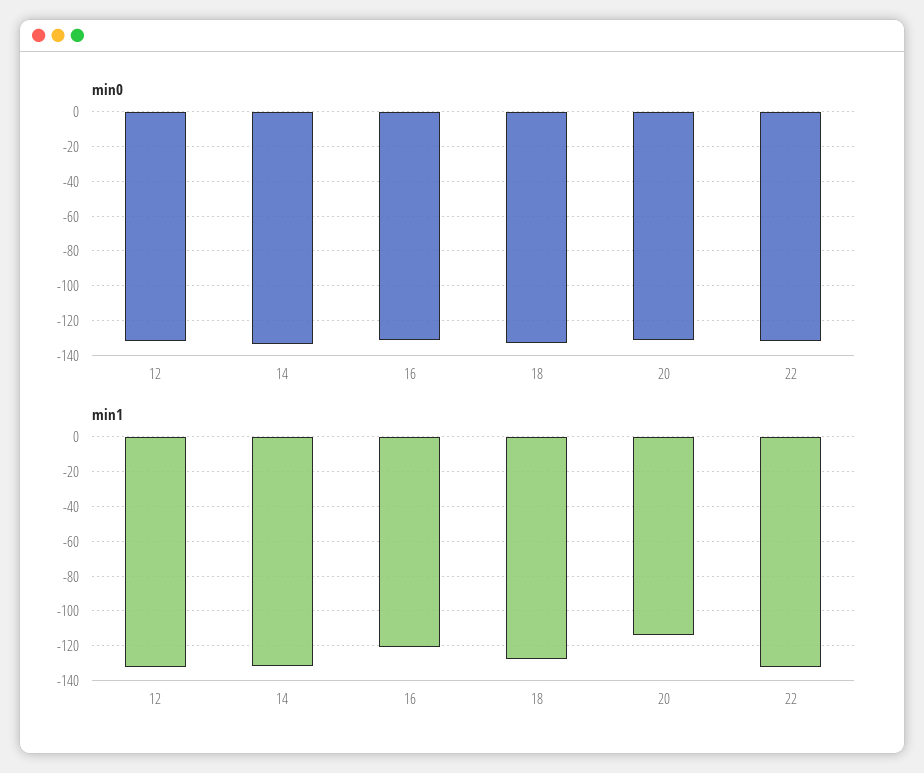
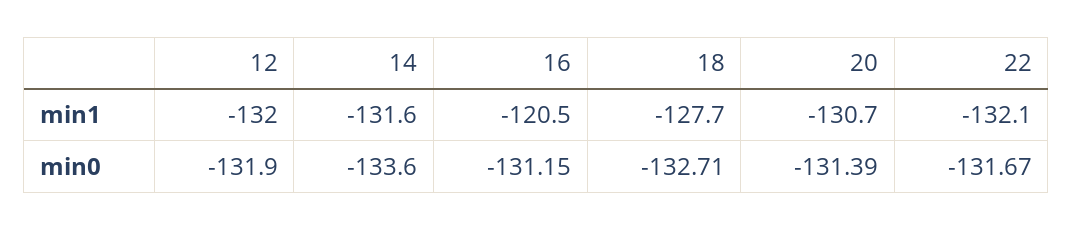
min1, 20: -115 -> -130.7

